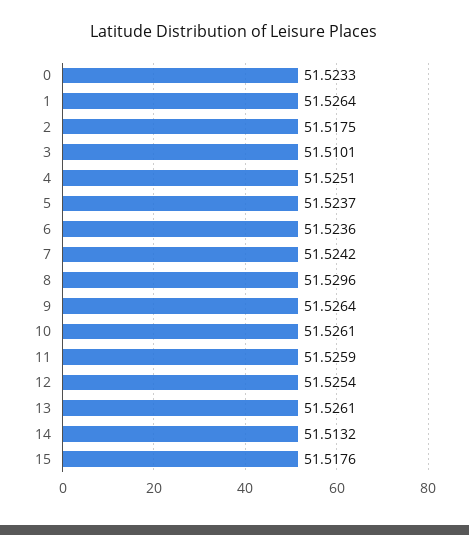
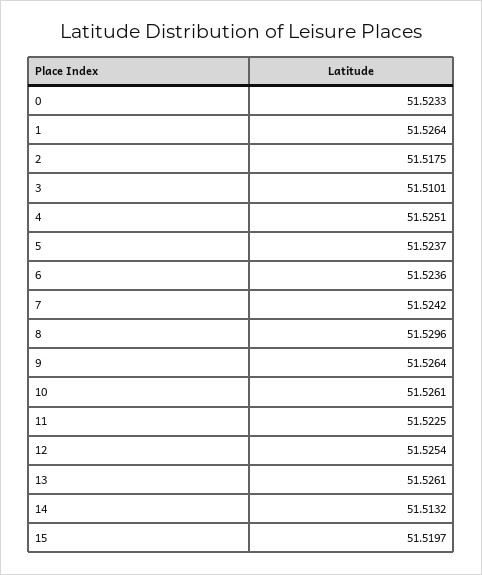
11: 51.5259 -> 51.5225
15: 51.5176 -> 51.5197

